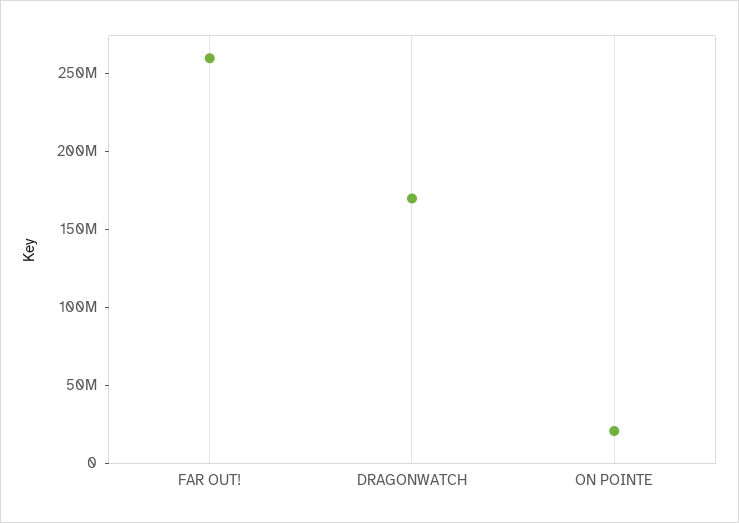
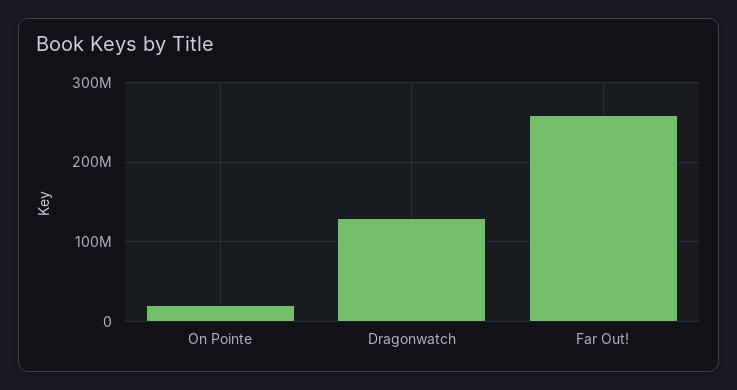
DRAGONWATCH: 170000000 -> 130000000

